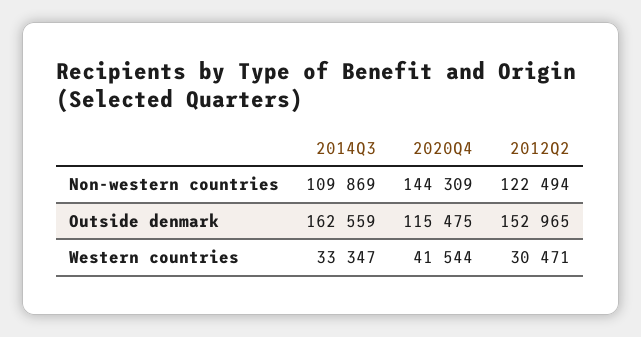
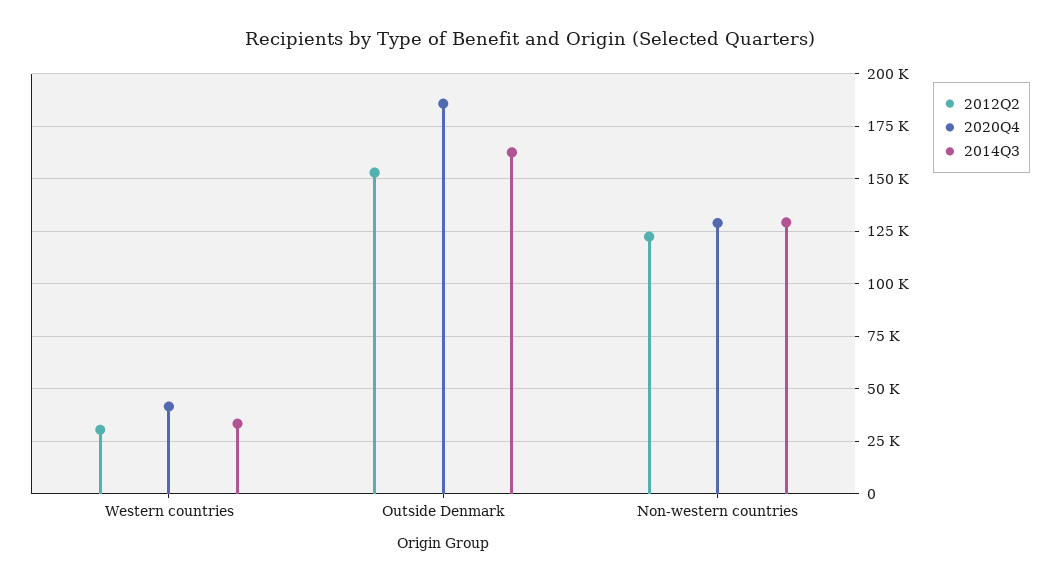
2014Q3, Non-western countries: 109869 -> 130000
2020Q4, Non-western countries: 144309 -> 130000
2020Q4, Outside denmark: 115475 -> 185000

